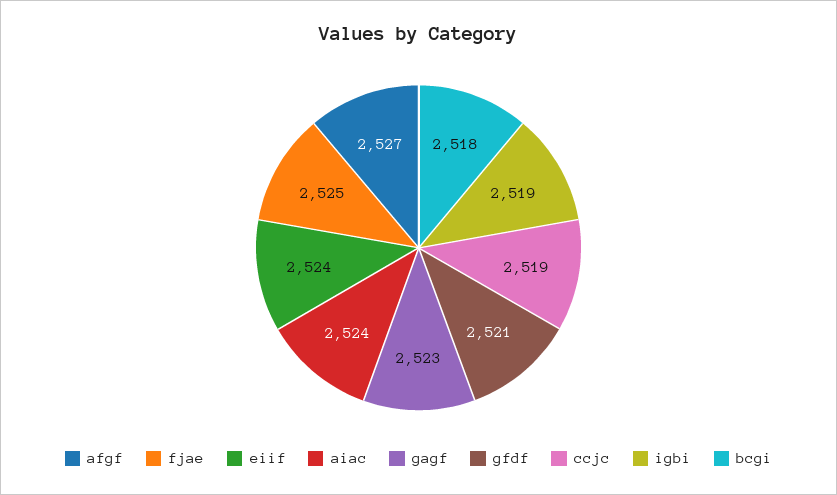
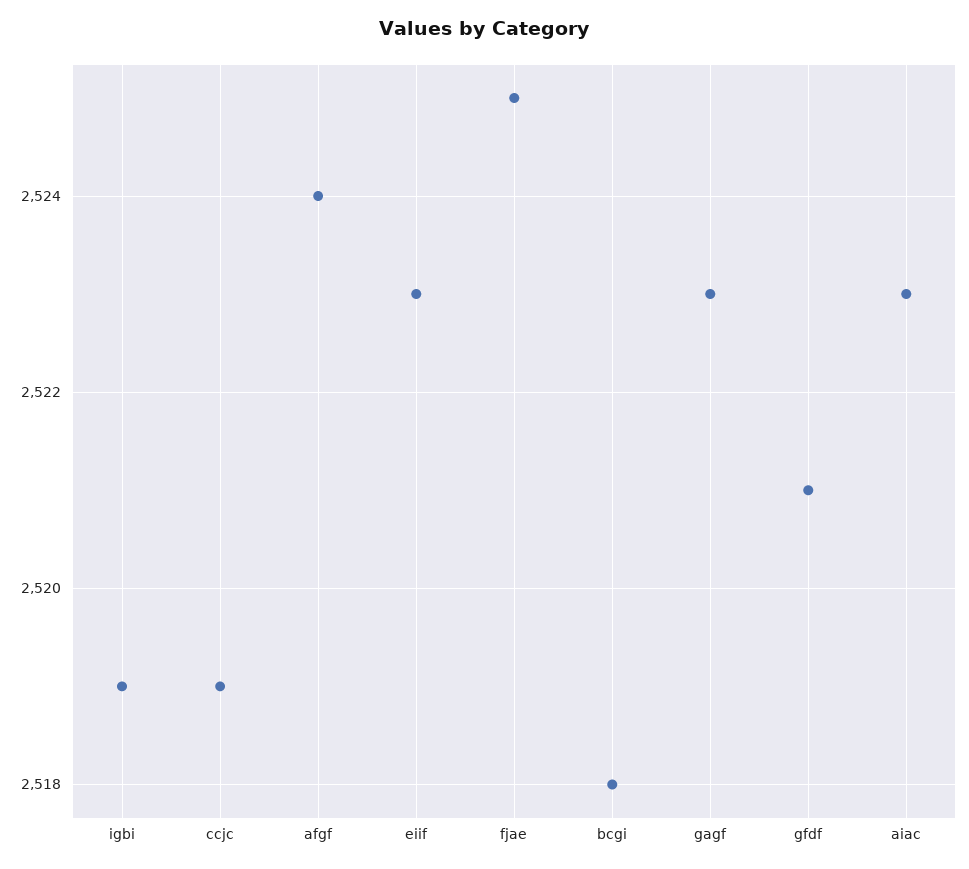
afgf: 2527 -> 2524
eiif: 2524 -> 2523
aiac: 2524 -> 2523

